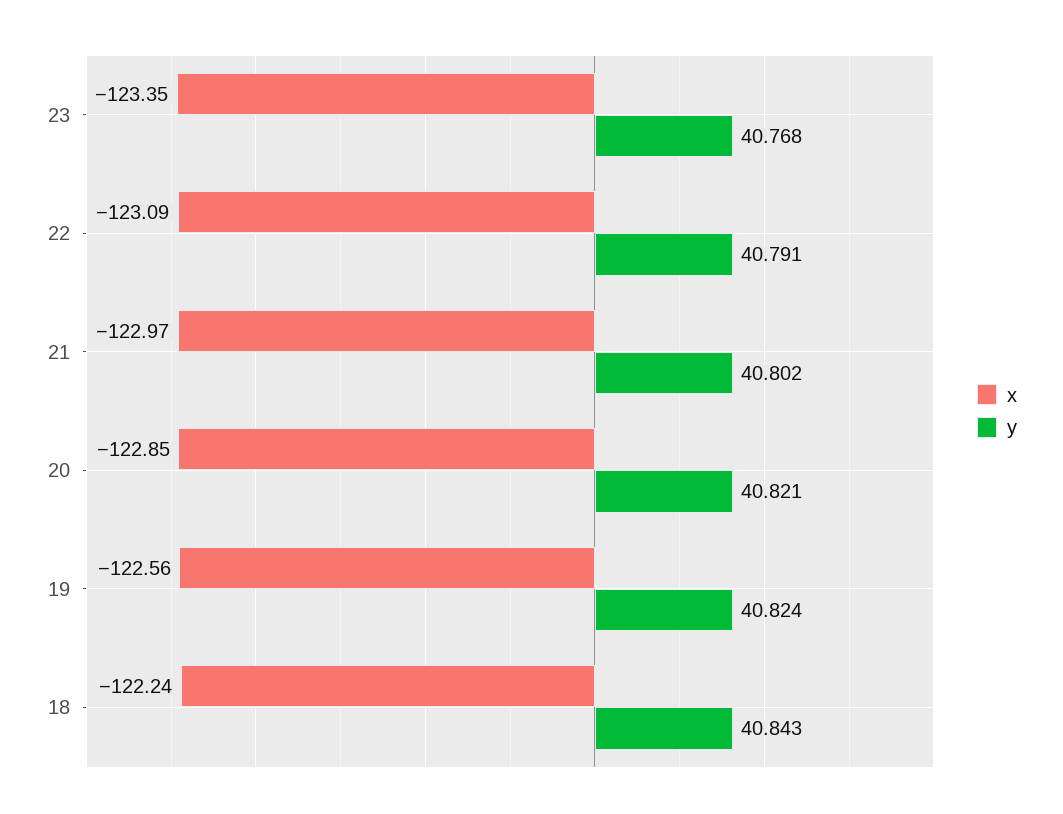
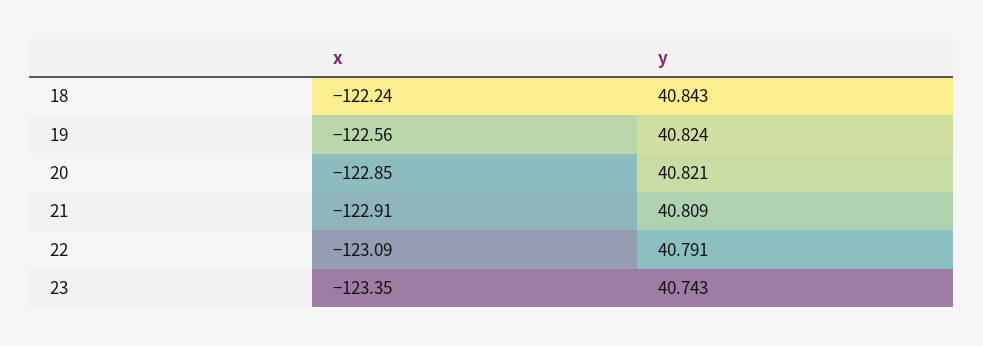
y, 23: 40.768 -> 40.743
x, 21: -122.97 -> -122.91
y, 21: 40.802 -> 40.809

